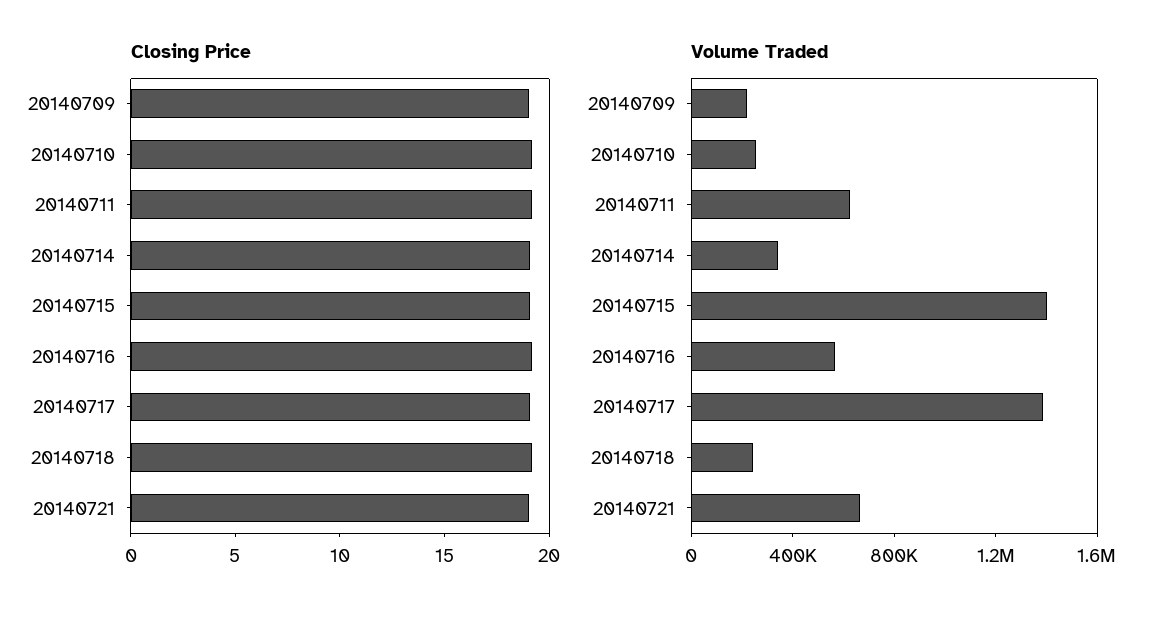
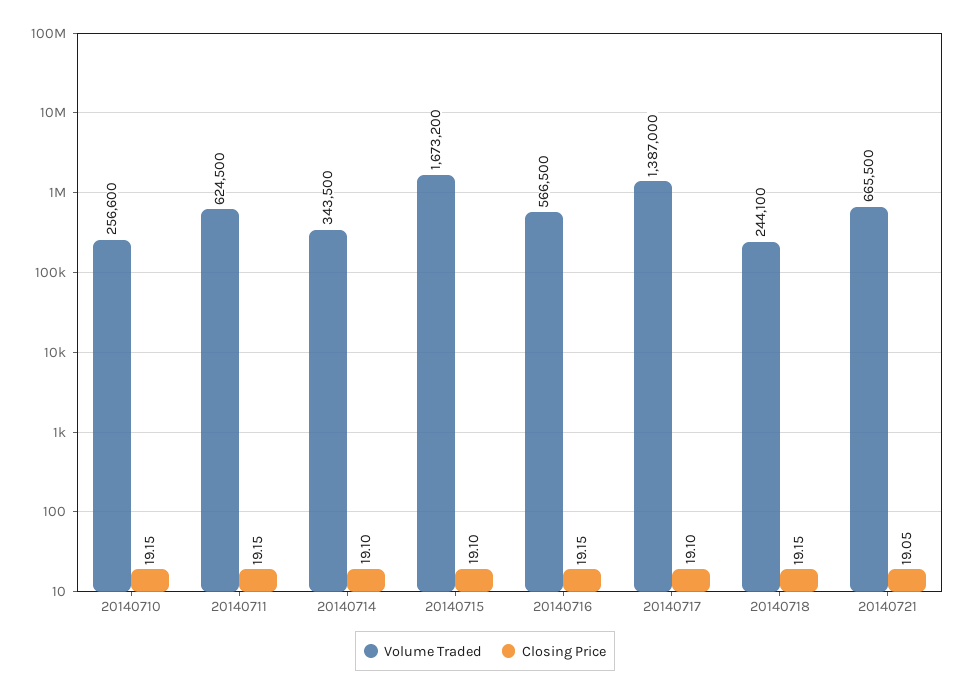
Closing Price, 20140709: 19 -> none
Volume Traded, 20140709: 200000 -> none
Volume Traded, 20140715: 1400000 -> 1673200

